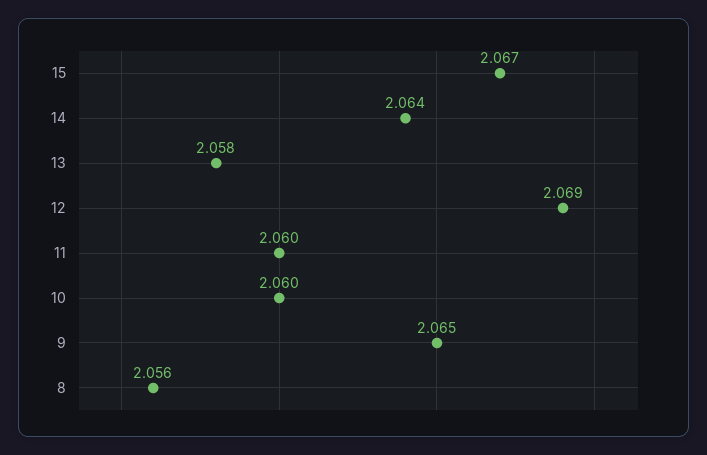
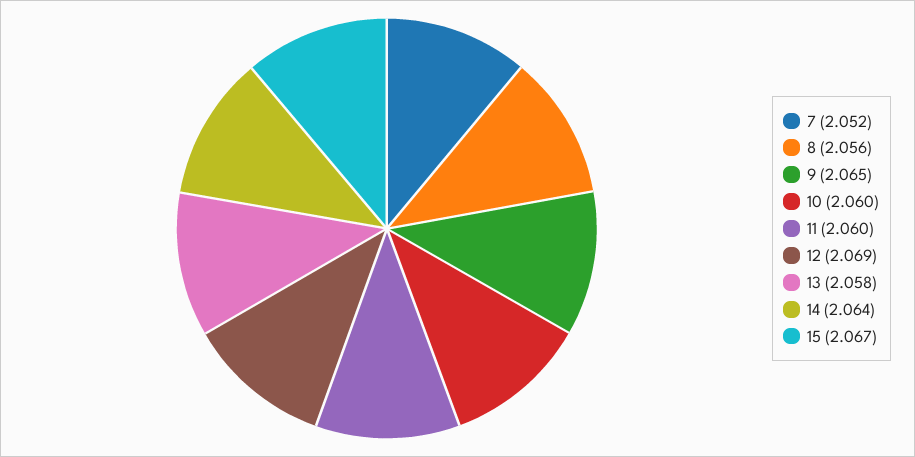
7: none -> 2.052

